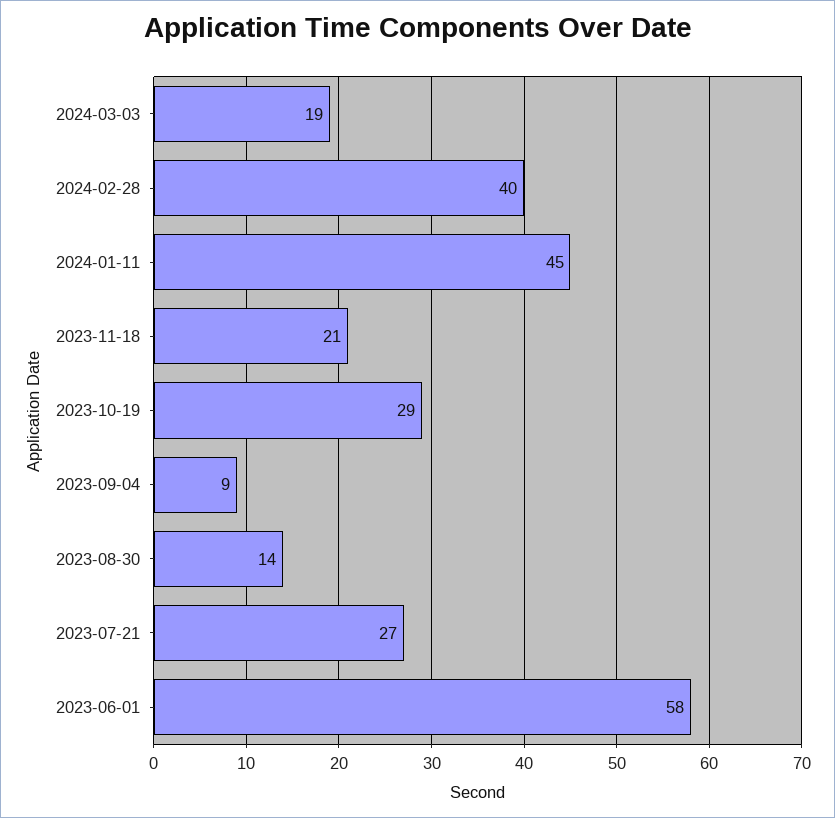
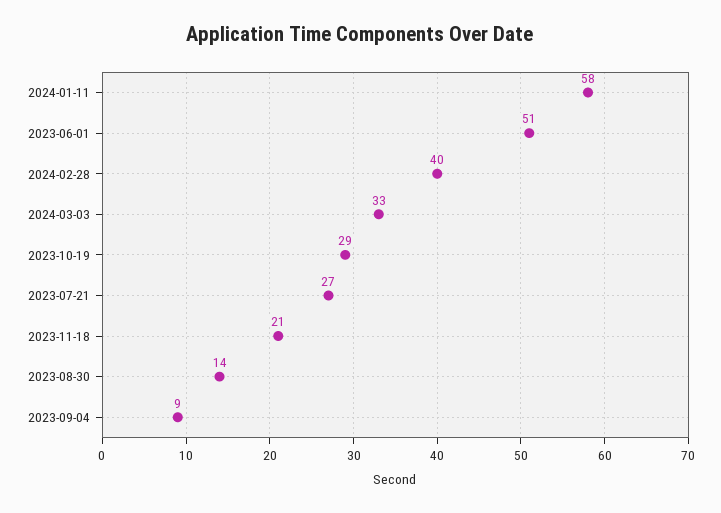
2024-03-03: 19 -> 33
2024-01-11: 45 -> 58
2023-06-01: 58 -> 51

